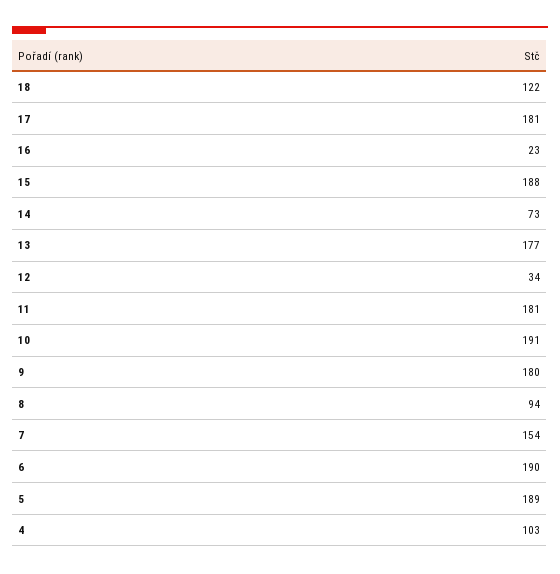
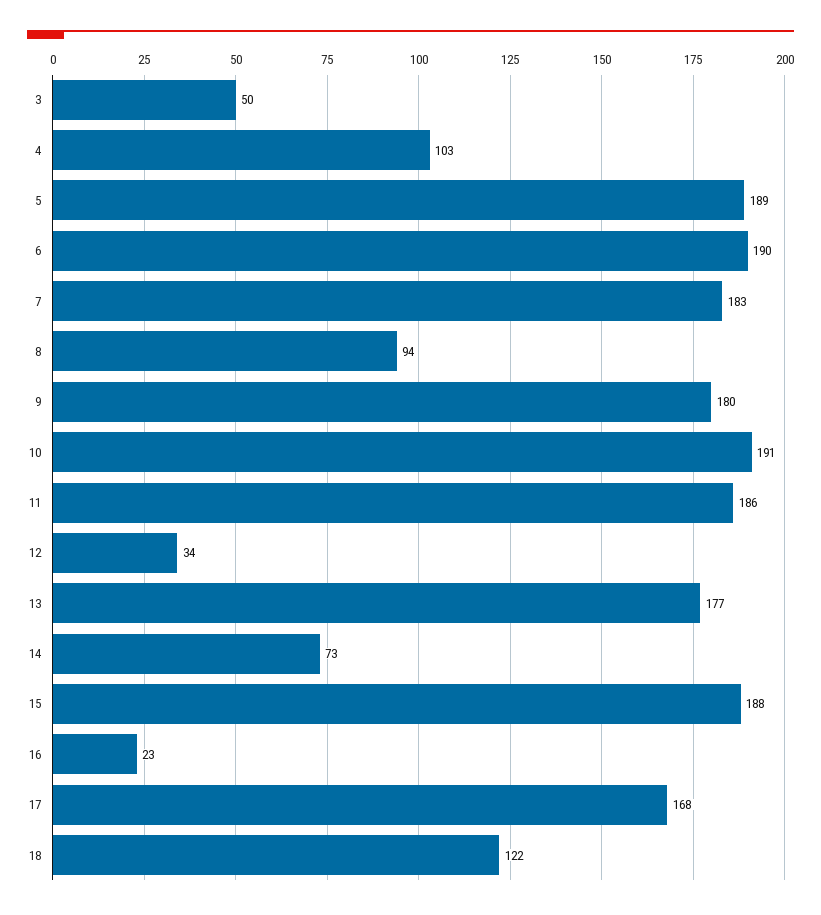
17: 181 -> 168
11: 181 -> 186
7: 154 -> 183
3: none -> 50

